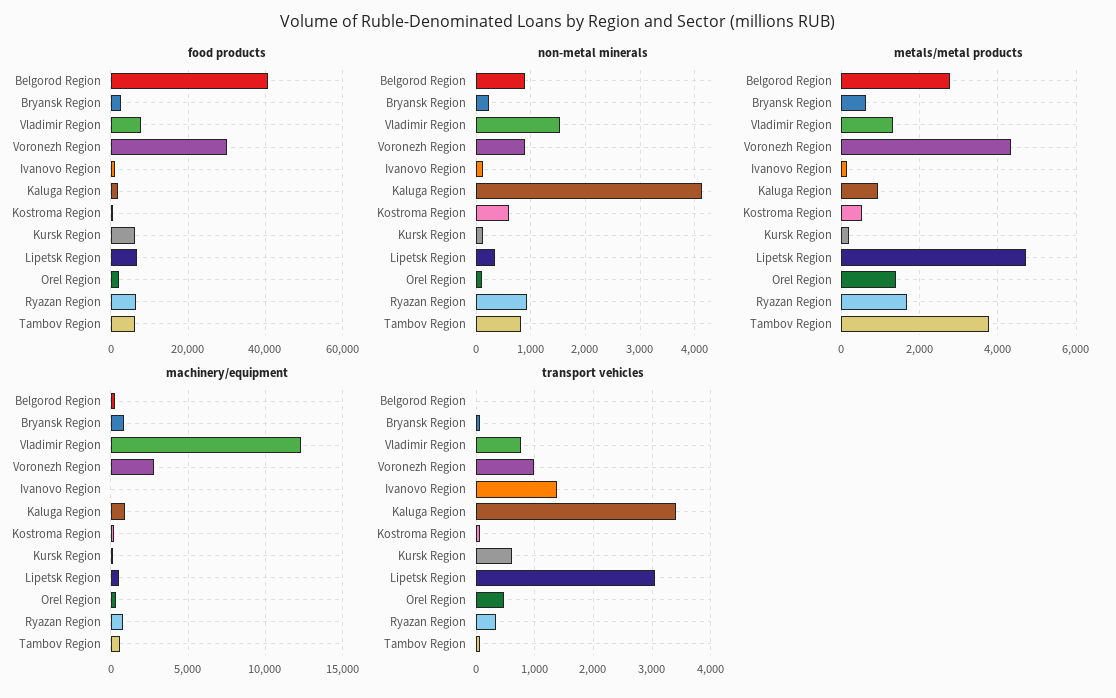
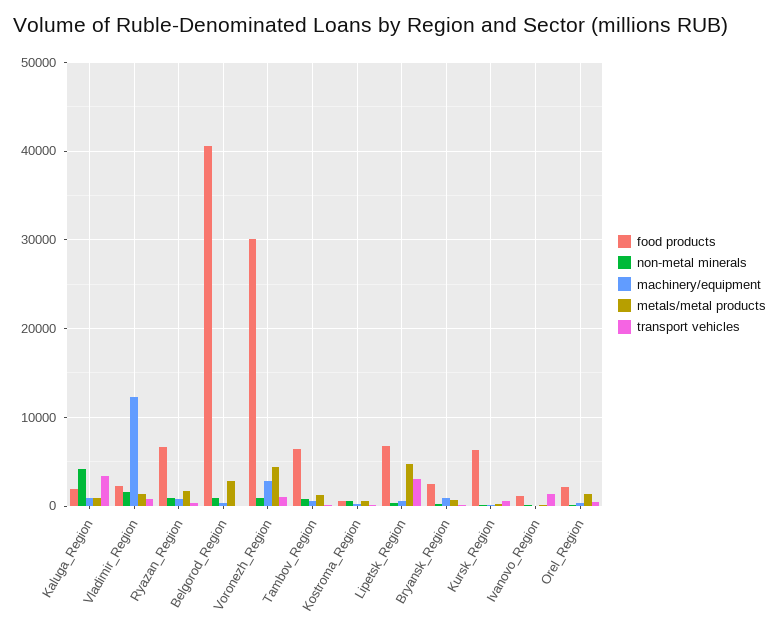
food products, Vladimir Region: 8000 -> 2000
metals/metal products, Tambov Region: 3800 -> 1000

